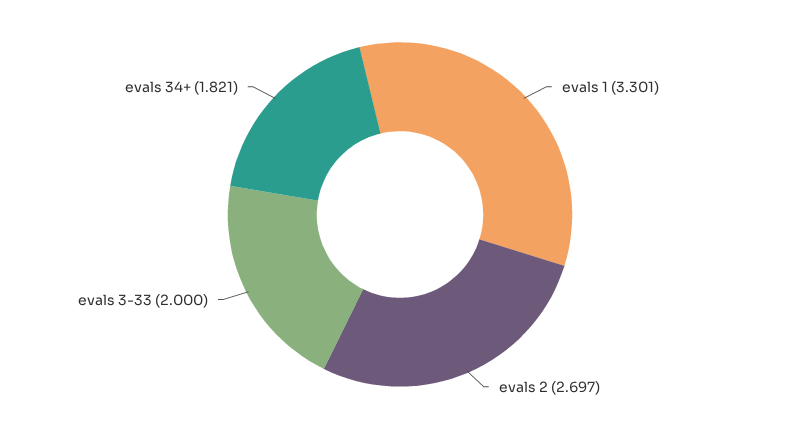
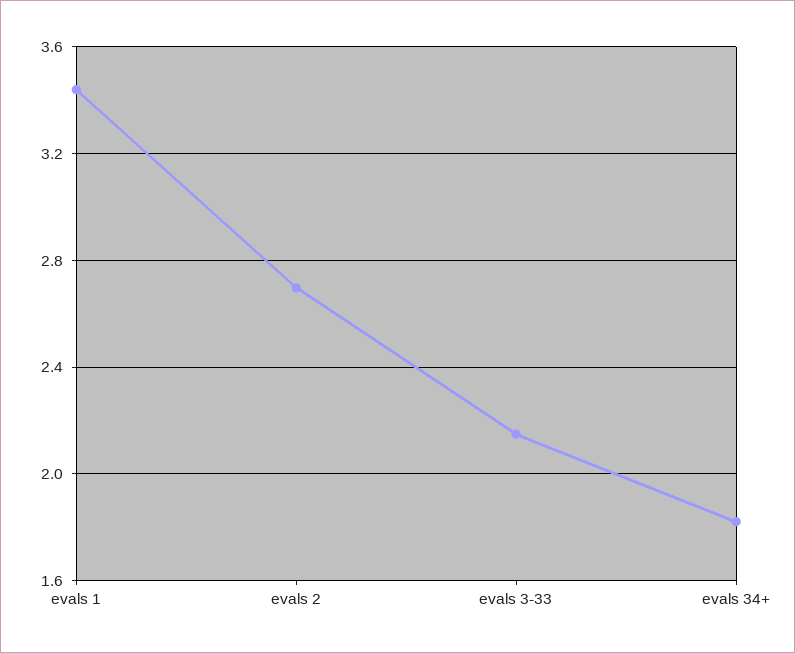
evals 1: 3.301 -> 3.45
evals 3-33: 2 -> 2.15

